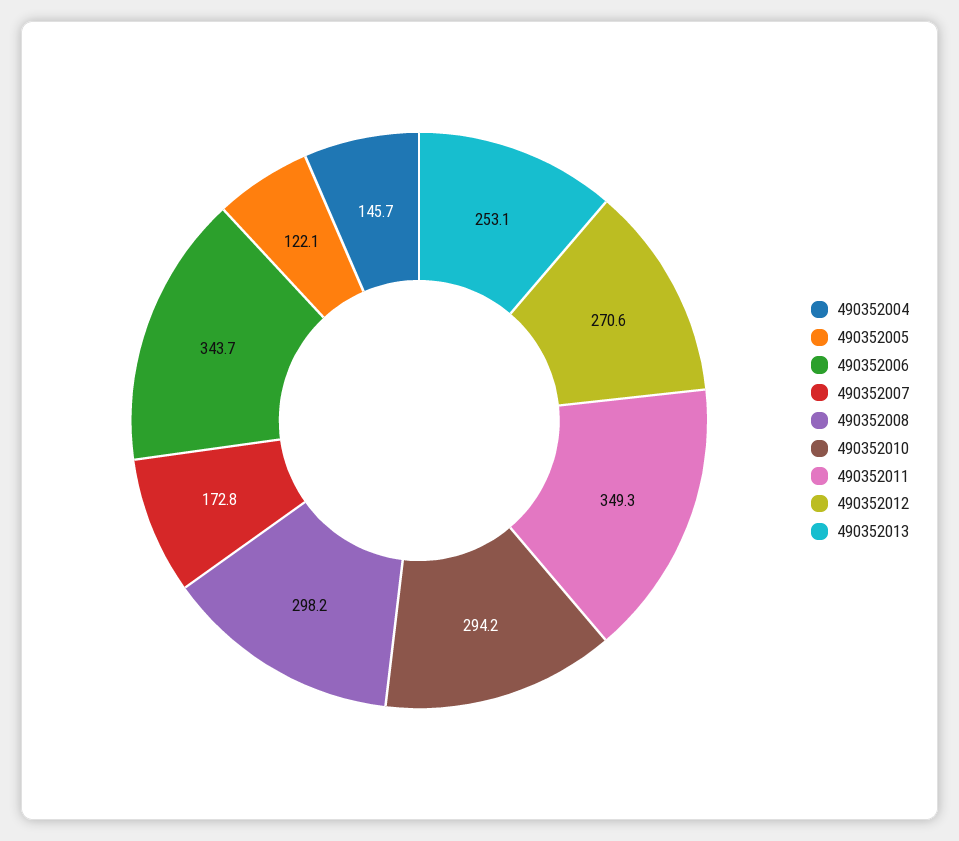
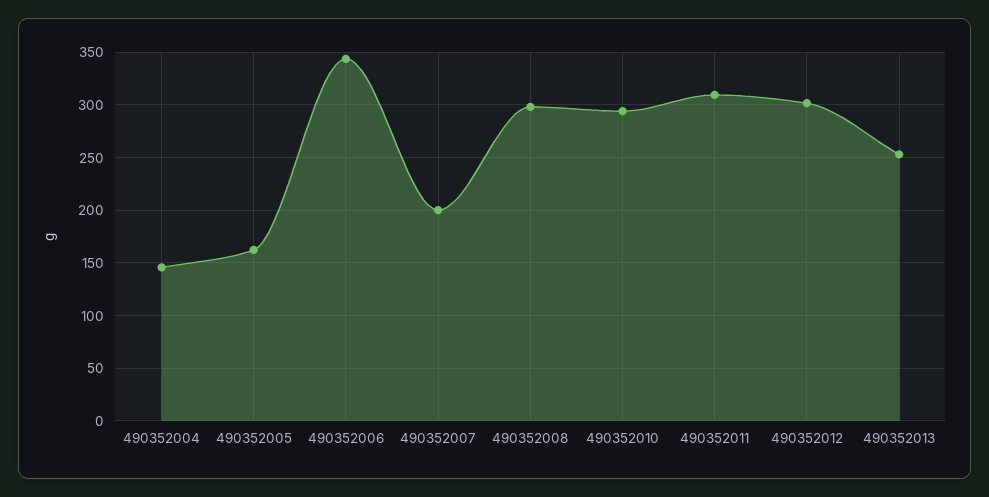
490352005: 122.1 -> 160
490352007: 172.8 -> 200
490352011: 349.3 -> 310
490352012: 270.6 -> 300

